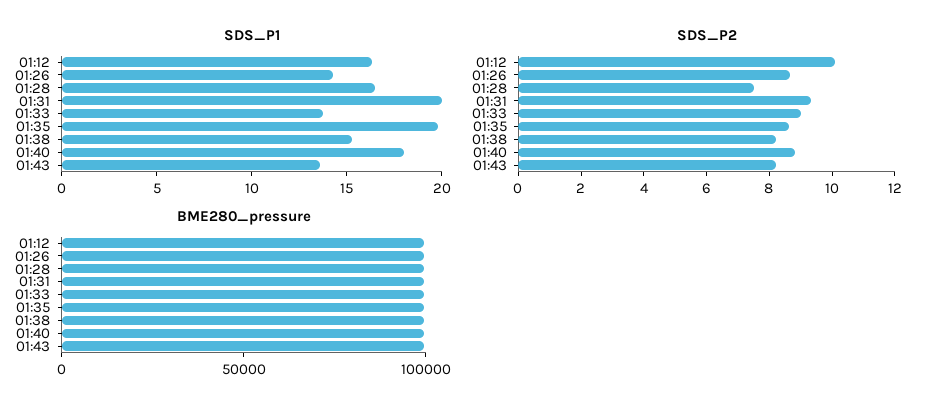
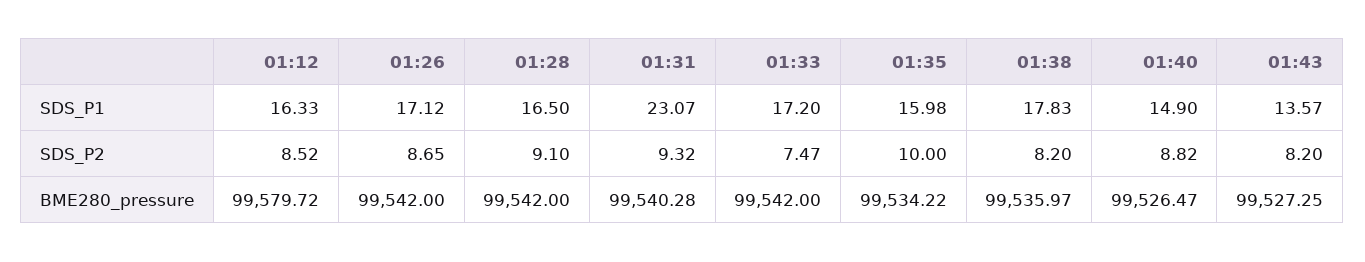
SDS_P1, 01:26: 14 -> 17.12
SDS_P1, 01:31: 20 -> 23.07
SDS_P1, 01:33: 14 -> 17.2
SDS_P1, 01:35: 20 -> 15.98
SDS_P1, 01:38: 15 -> 17.83
SDS_P1, 01:40: 18 -> 14.9
SDS_P2, 01:12: 10 -> 8.52
SDS_P2, 01:28: 7.5 -> 9.1
SDS_P2, 01:33: 9 -> 7.47
SDS_P2, 01:35: 8.5 -> 10

